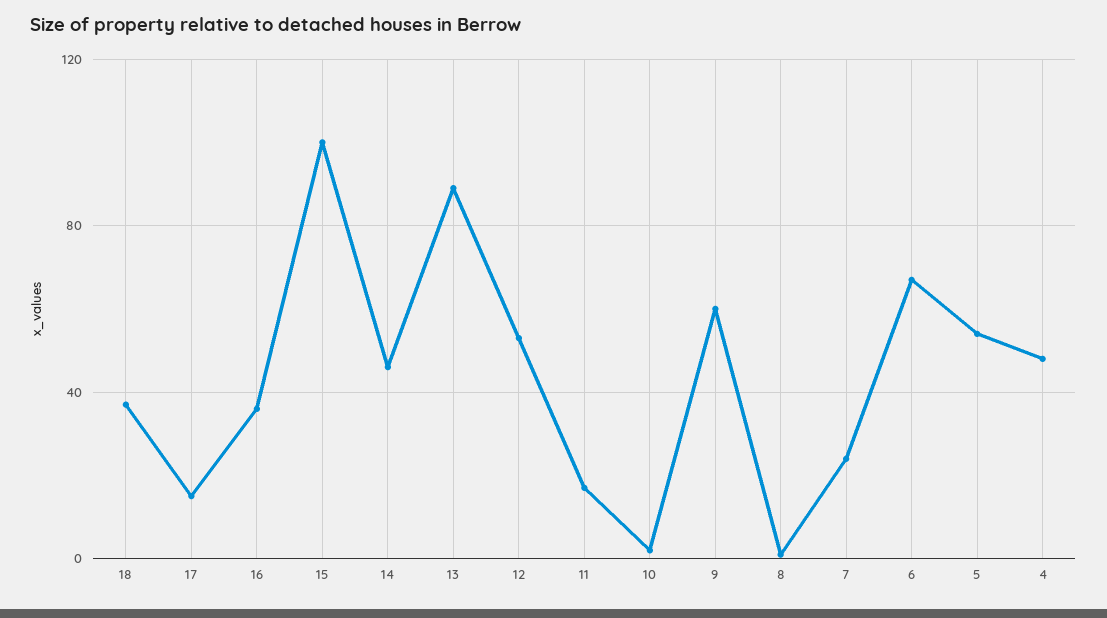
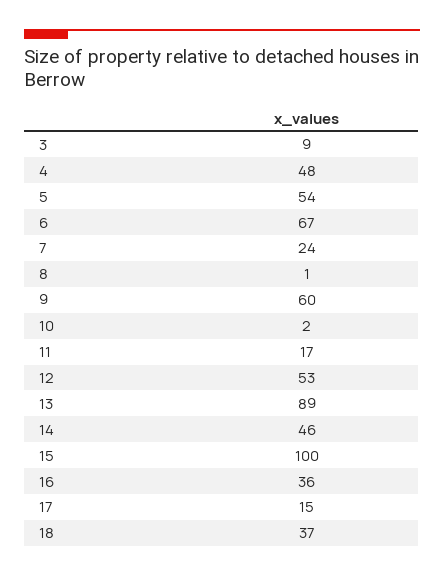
3: none -> 9

